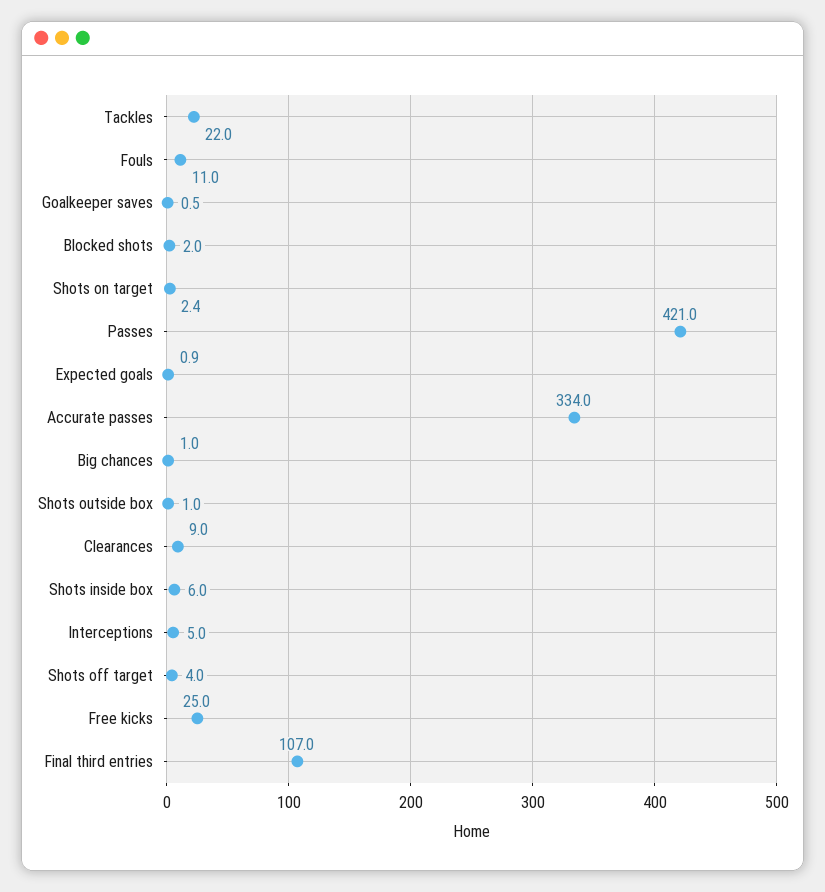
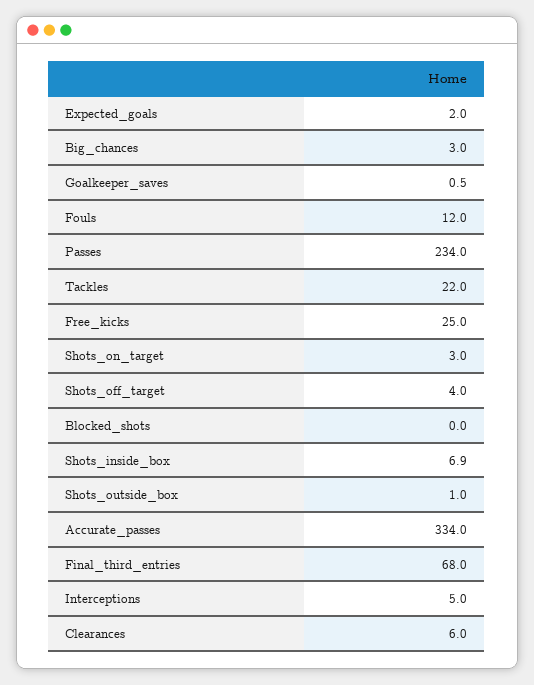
Fouls: 11 -> 12
Blocked shots: 2 -> 0
Shots on target: 2.4 -> 3
Passes: 421 -> 234
Expected goals: 0.9 -> 2
Big chances: 1 -> 3
Clearances: 9 -> 6
Shots inside box: 6 -> 6.9
Final third entries: 107 -> 68

